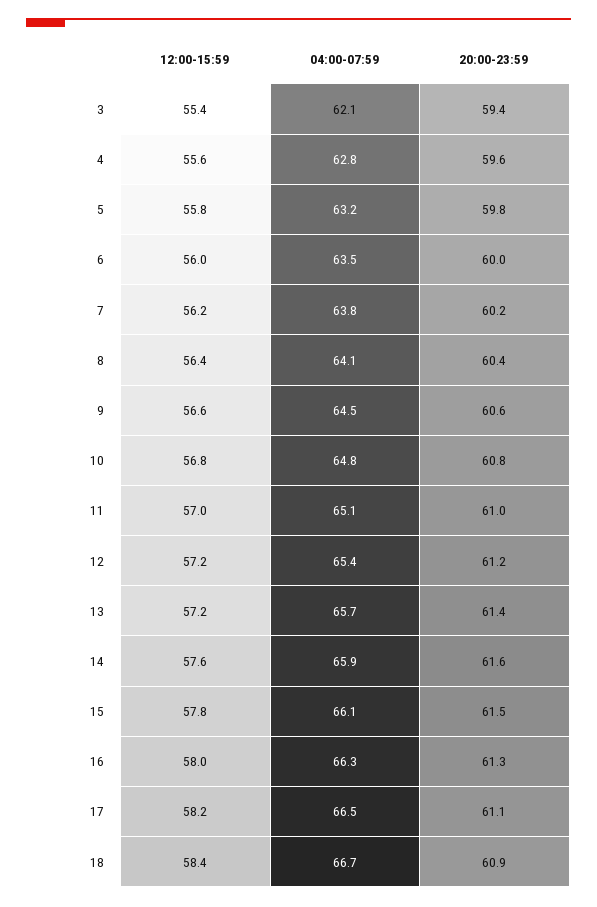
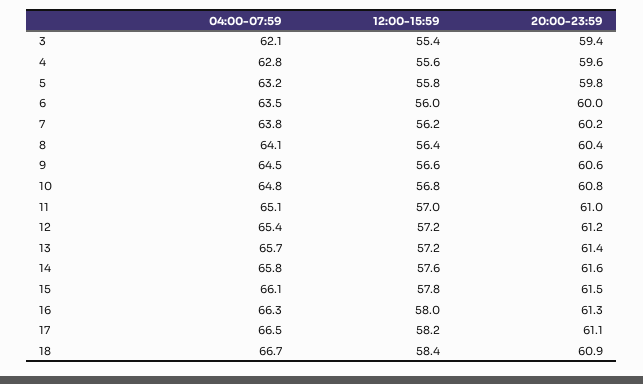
04:00-07:59, 14: 65.9 -> 65.8

